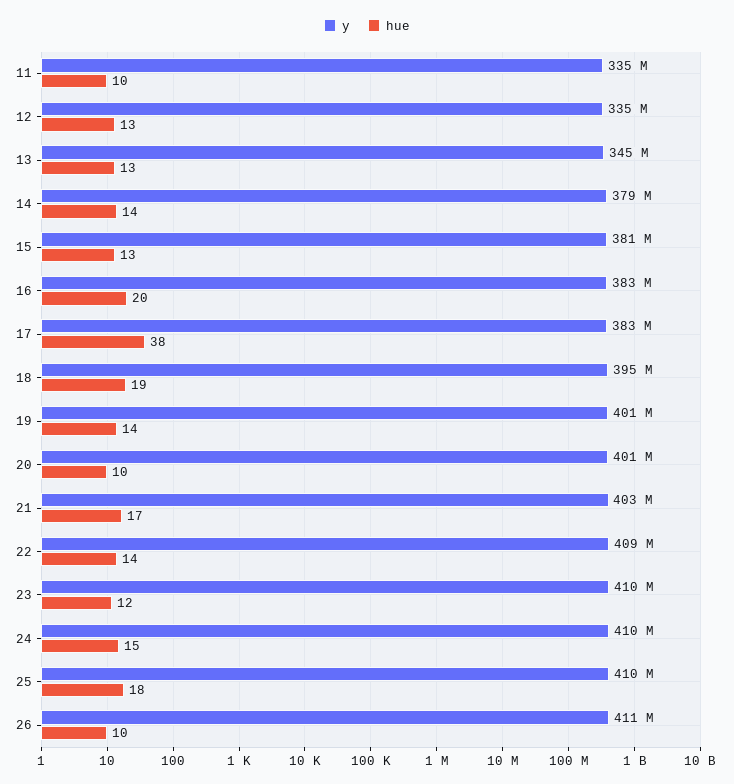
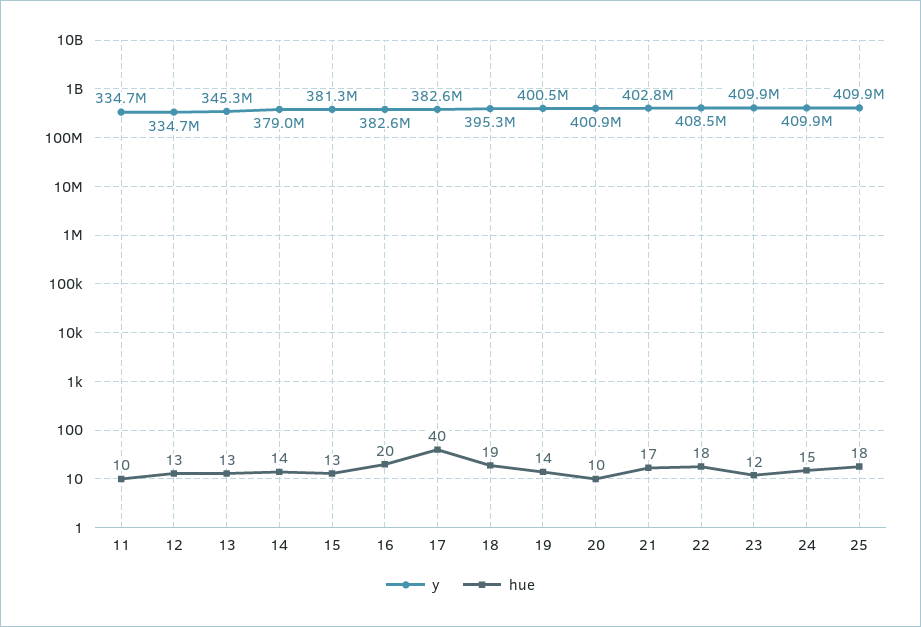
hue, 17: 38 -> 40
hue, 22: 14 -> 18
y, 26: 411000000 -> none
hue, 26: 10 -> none

